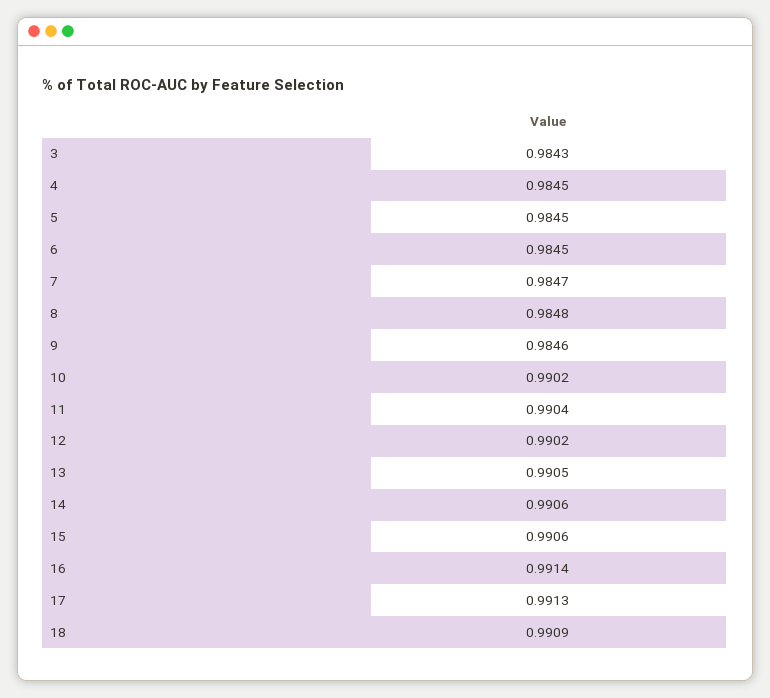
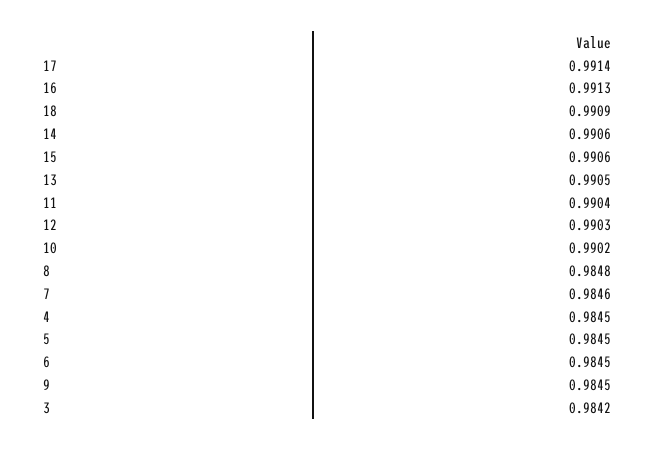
3: 0.9843 -> 0.9842
7: 0.9847 -> 0.9846
9: 0.9846 -> 0.9845
12: 0.9902 -> 0.9903
16: 0.9914 -> 0.9913
17: 0.9913 -> 0.9914

